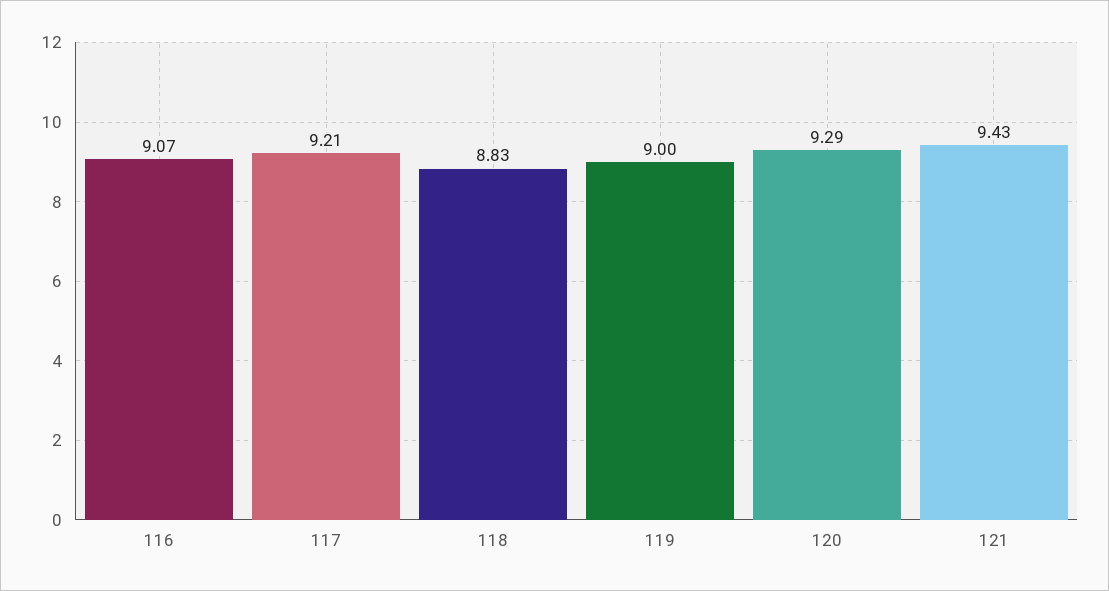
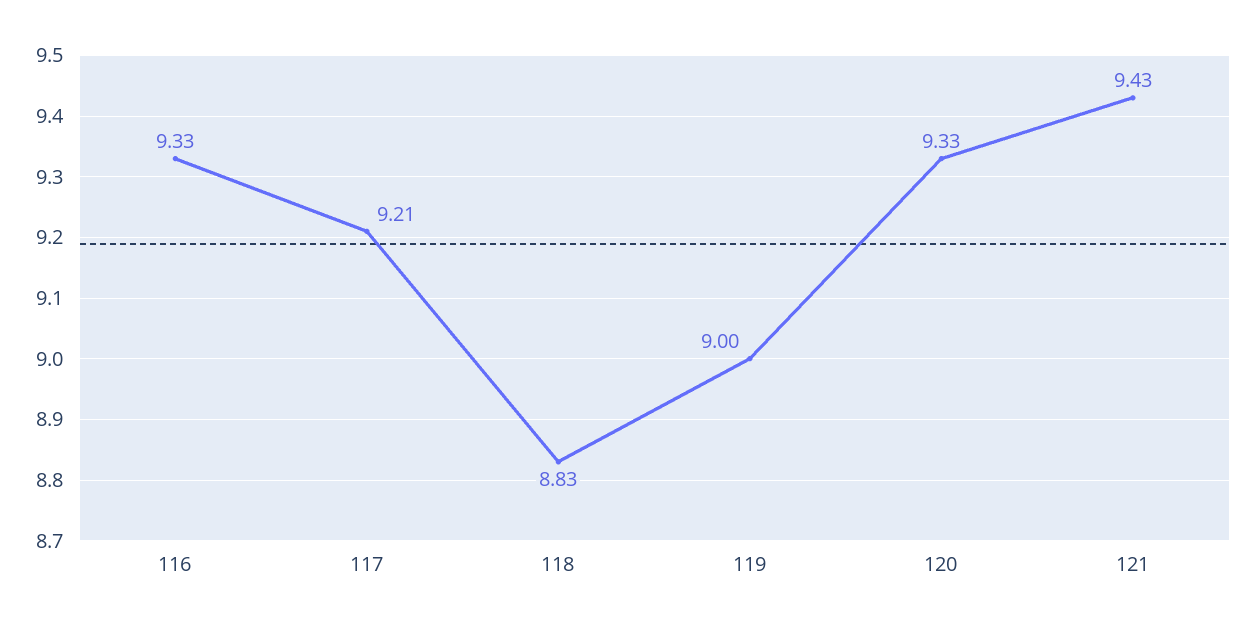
116: 9.07 -> 9.33
120: 9.29 -> 9.33

